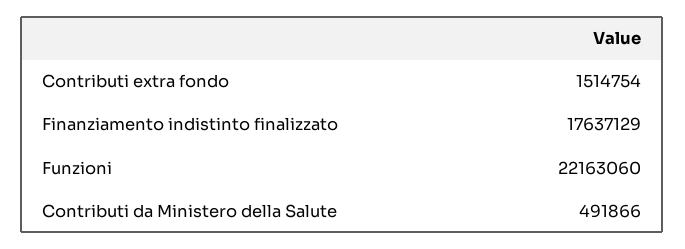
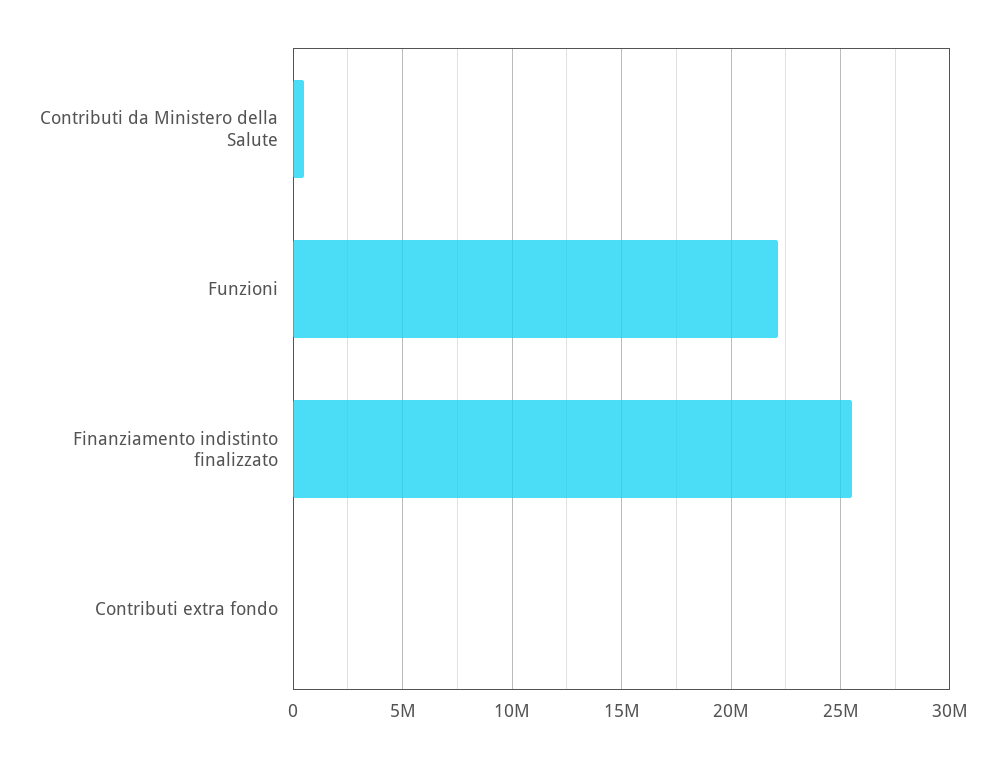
Contributi extra fondo: 1514754 -> 0
Finanziamento indistinto finalizzato: 17637129 -> 25500000

